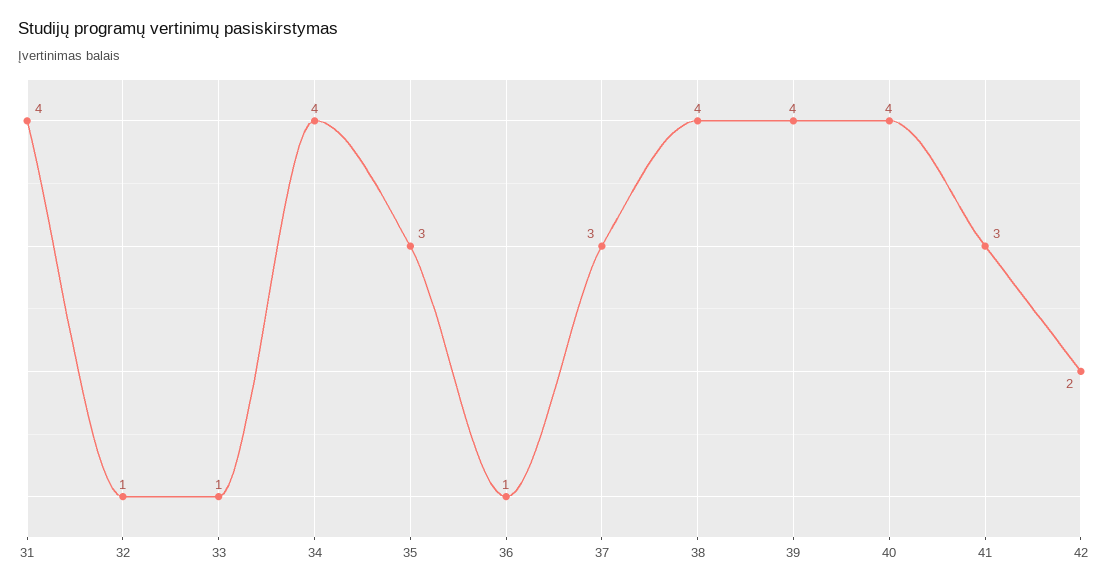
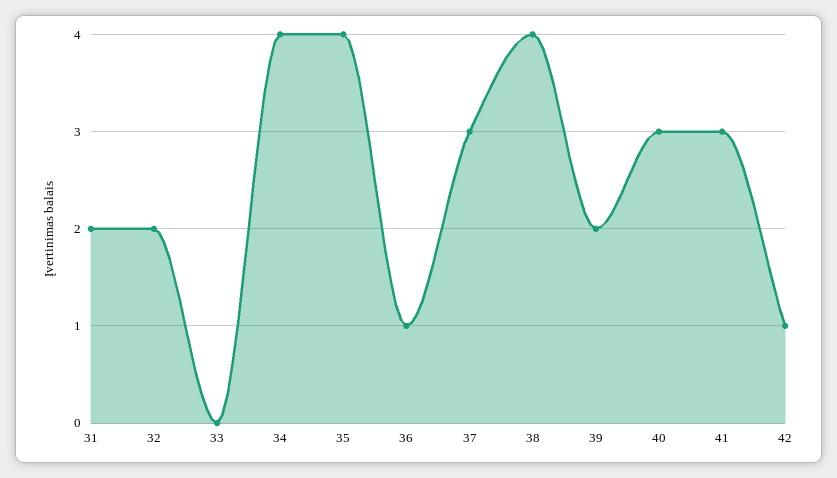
31: 4 -> 2
32: 1 -> 2
33: 1 -> 0
35: 3 -> 4
39: 4 -> 2
40: 4 -> 3
42: 2 -> 1

